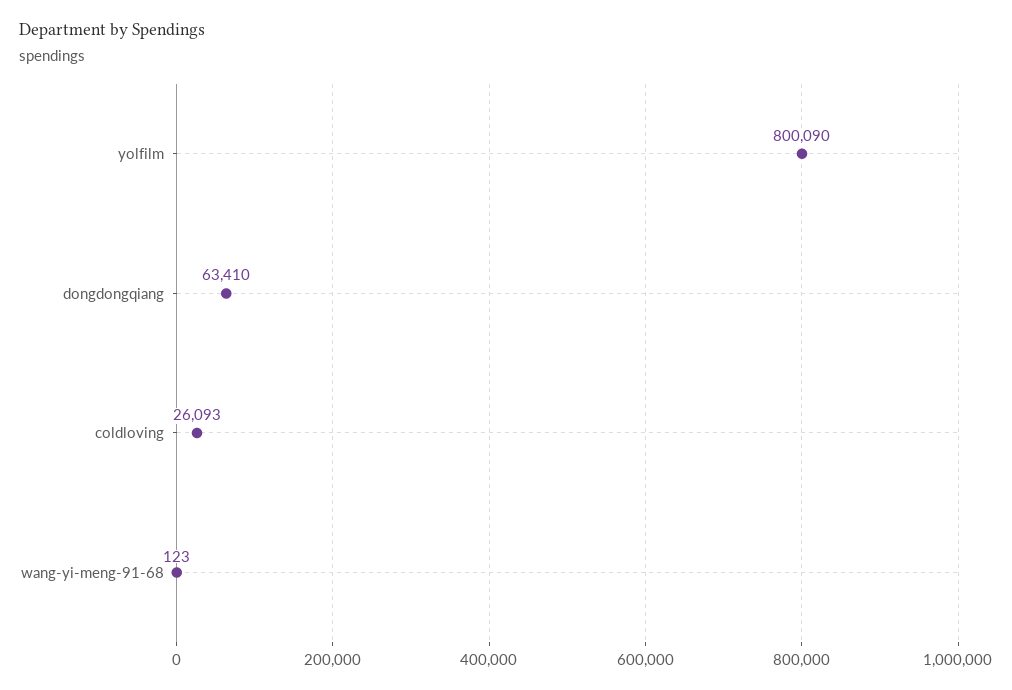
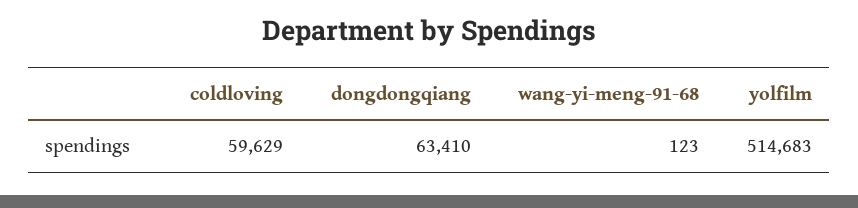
yolfilm: 800090 -> 514683
coldloving: 26093 -> 59629

